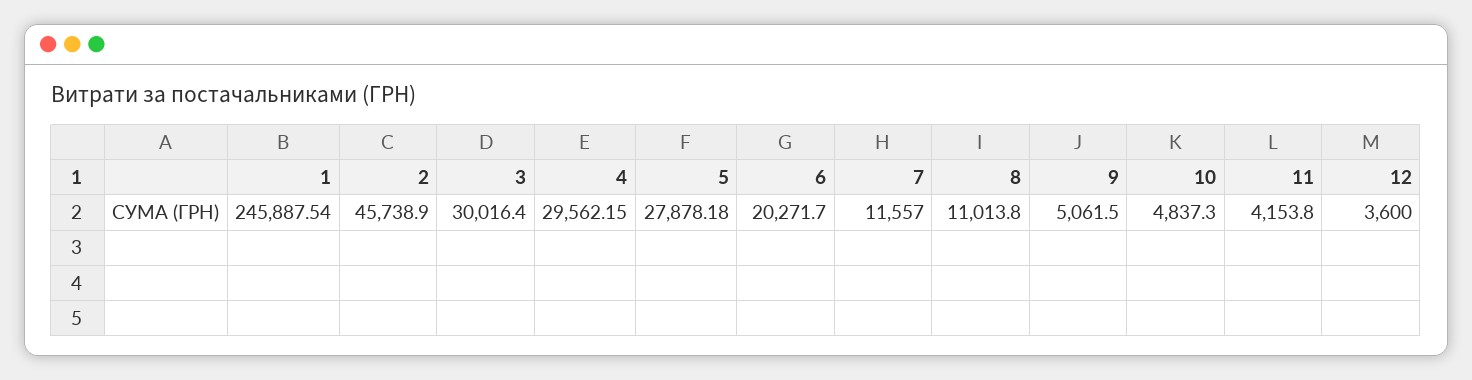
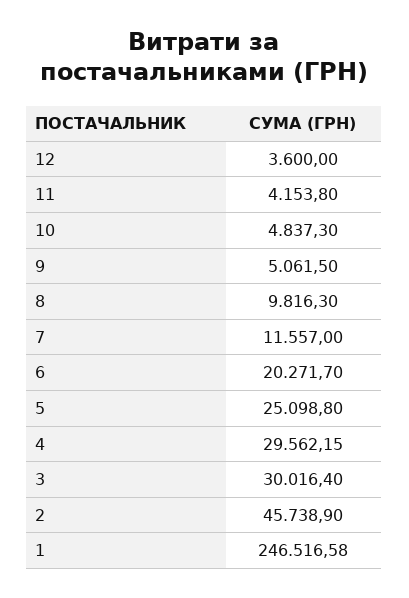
1: 245887.54 -> 246516.58
5: 27878.18 -> 25098.8
8: 11013.8 -> 9816.3

